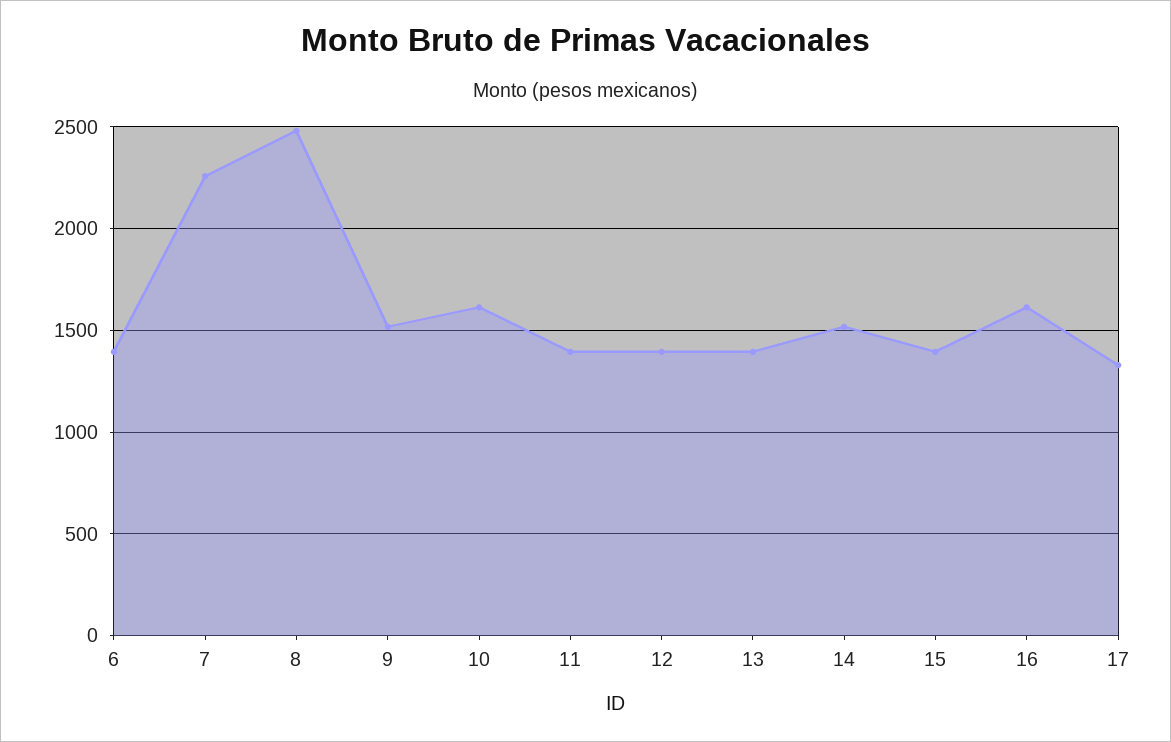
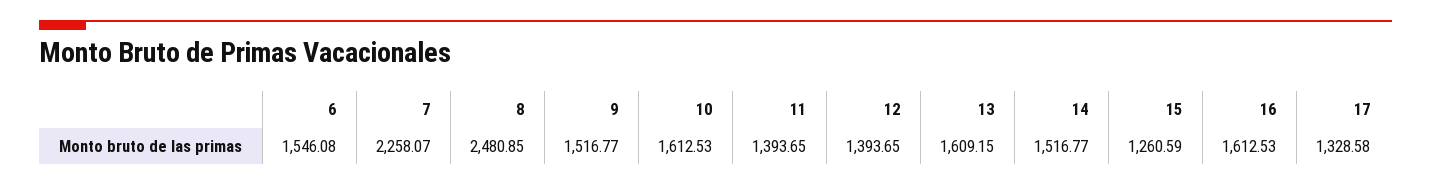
6: 1400 -> 1546.08
13: 1400 -> 1609.15
15: 1400 -> 1260.59

